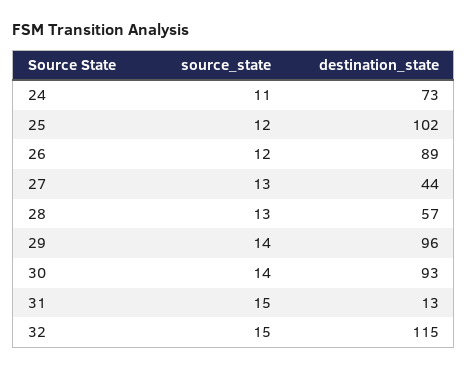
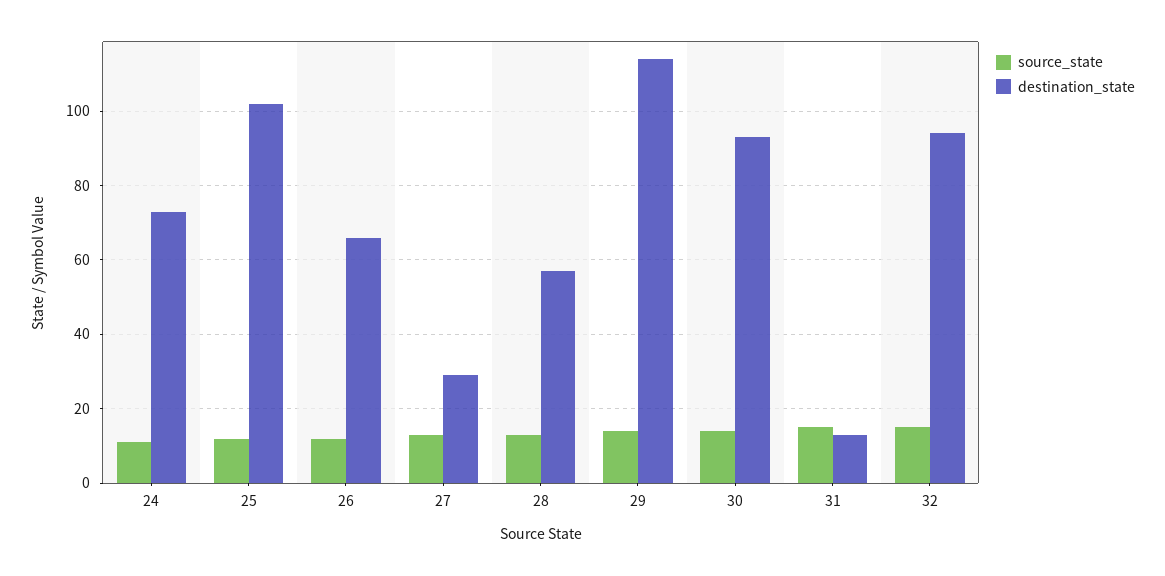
destination_state, 26: 89 -> 65
destination_state, 27: 44 -> 30
destination_state, 29: 96 -> 115
destination_state, 32: 115 -> 95

